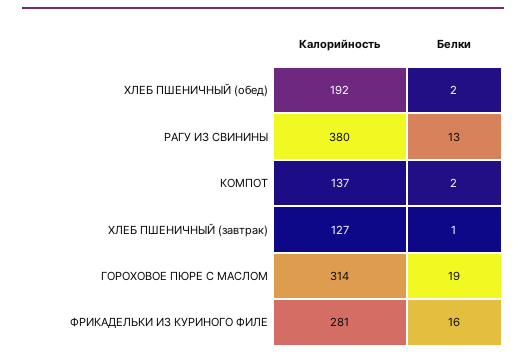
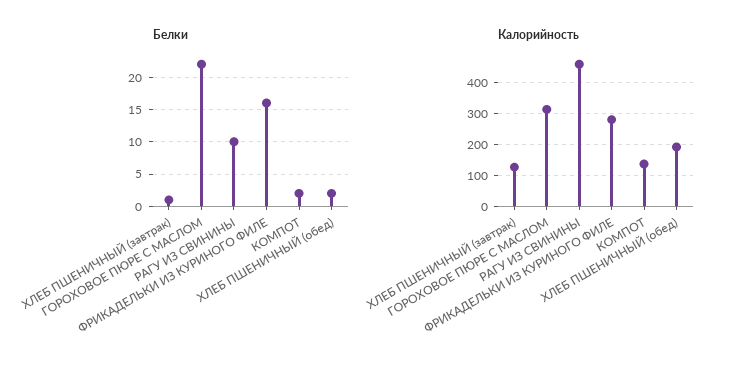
Калорийность, РАГУ ИЗ СВИНИНЫ: 380 -> 460
Белки, РАГУ ИЗ СВИНИНЫ: 13 -> 10
Белки, ГОРОХОВОЕ ПЮРЕ С МАСЛОМ: 19 -> 22

